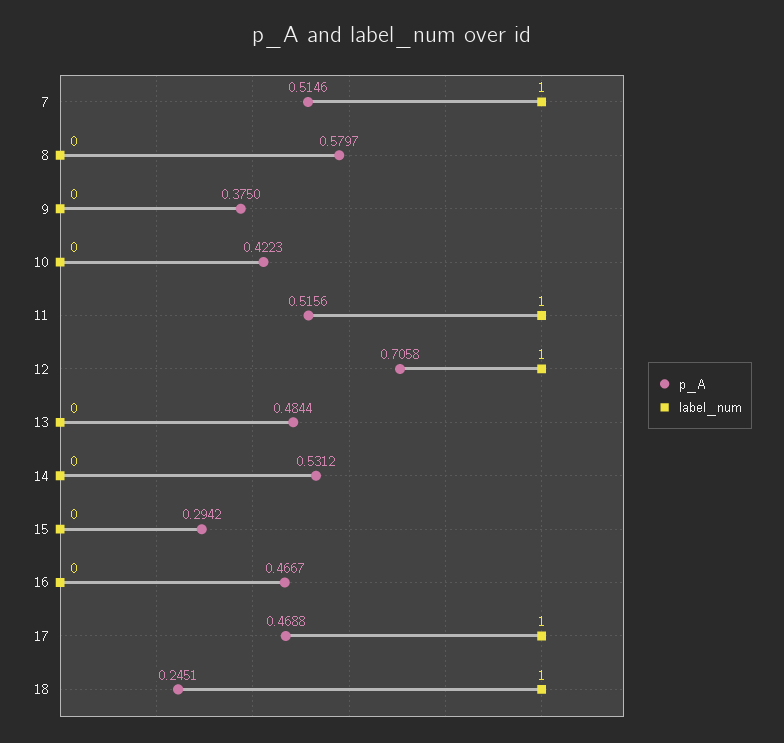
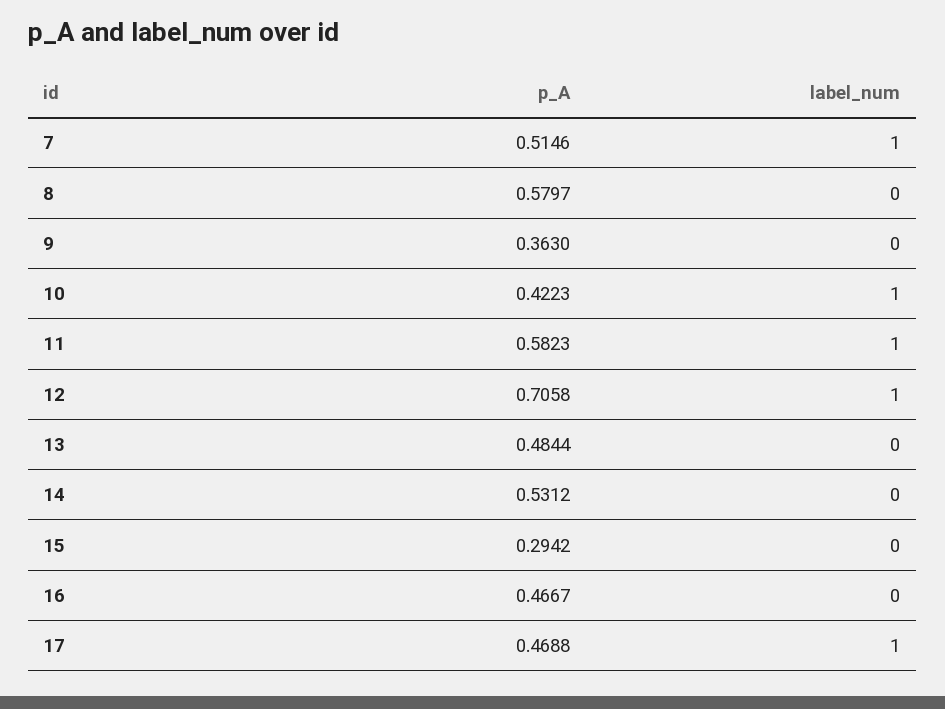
p_A, 9: 0.375 -> 0.363
label_num, 10: 0 -> 1
p_A, 11: 0.5156 -> 0.5823
p_A, 18: 0.2451 -> none
label_num, 18: 1 -> none

